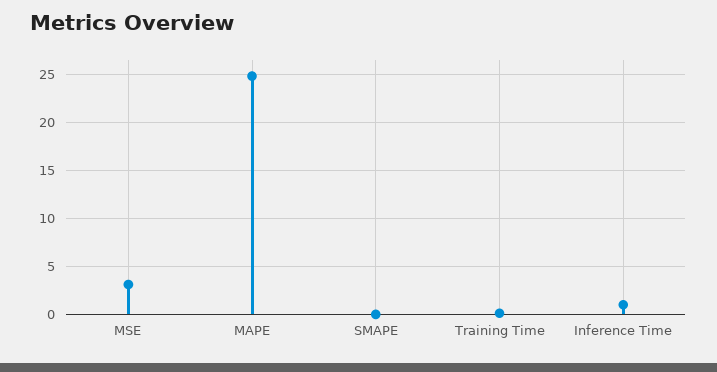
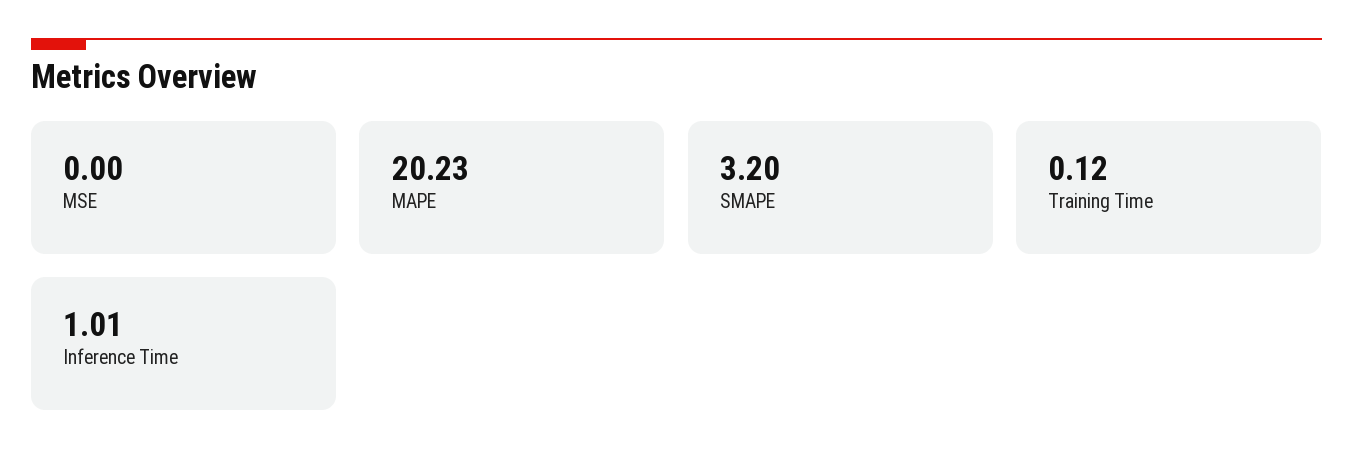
MSE: 3 -> 0
MAPE: 25 -> 20.23
SMAPE: 0 -> 3.2

